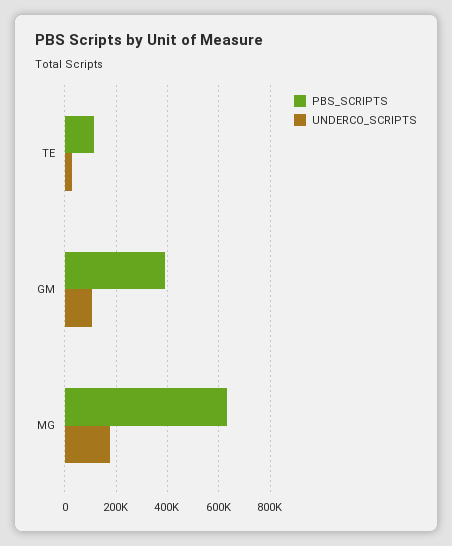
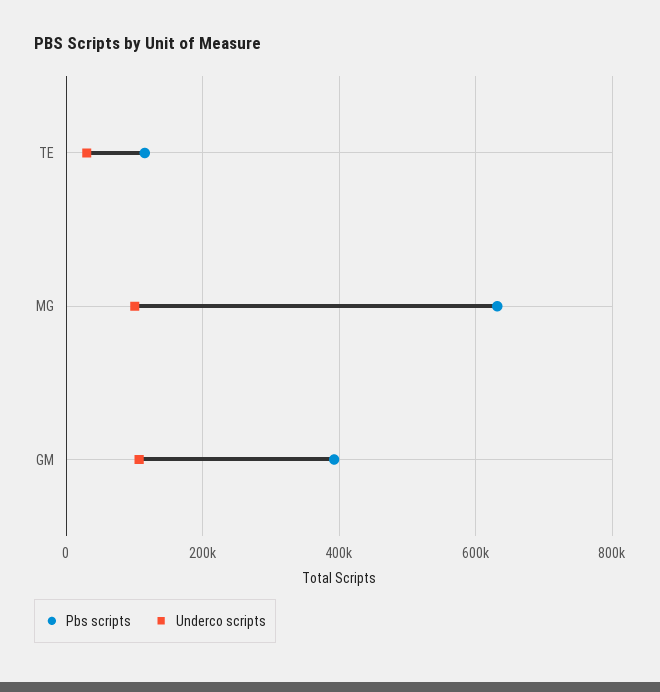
UNDERCO_SCRIPTS, MG: 175000 -> 100000

